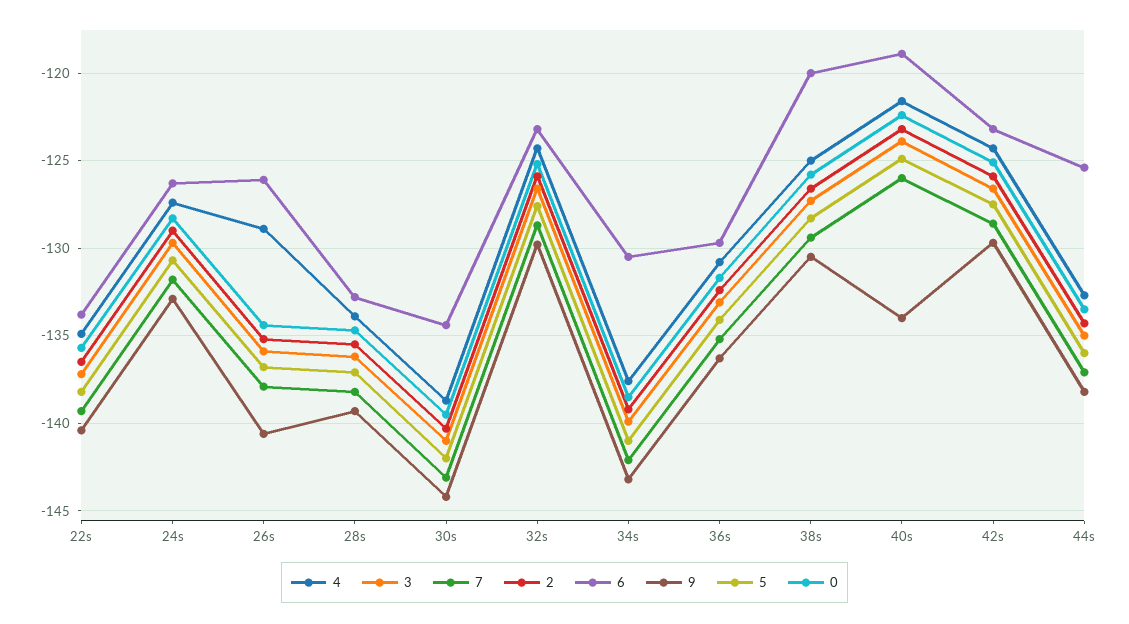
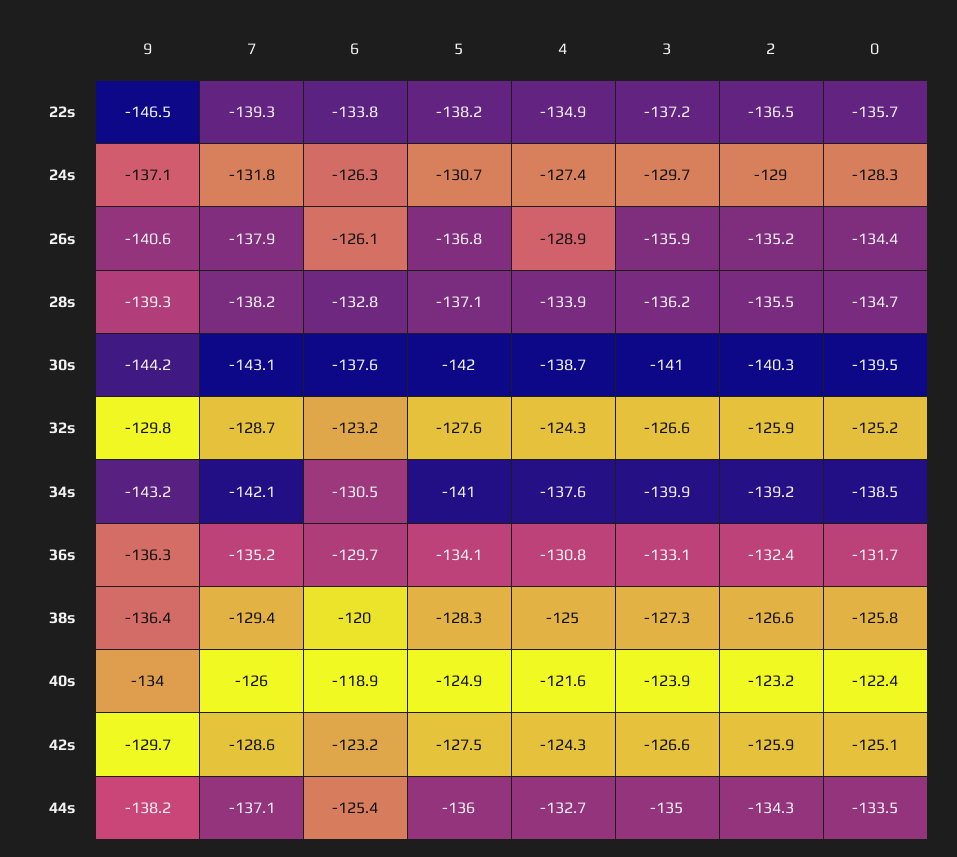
9, 22s: -140.5 -> -146.5
9, 24s: -133 -> -137.1
6, 30s: -134.5 -> -137.6
9, 38s: -130.5 -> -136.4

